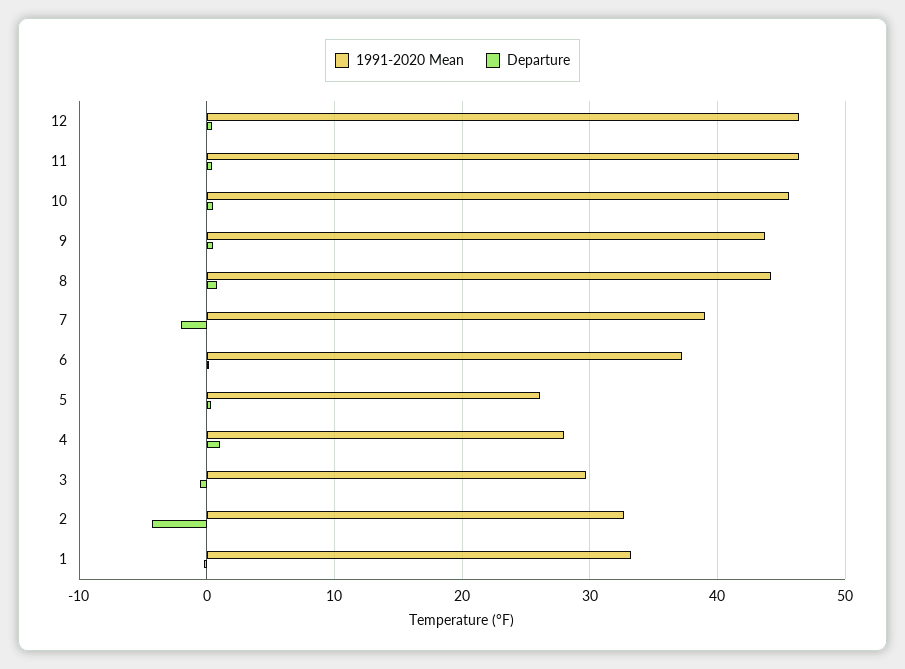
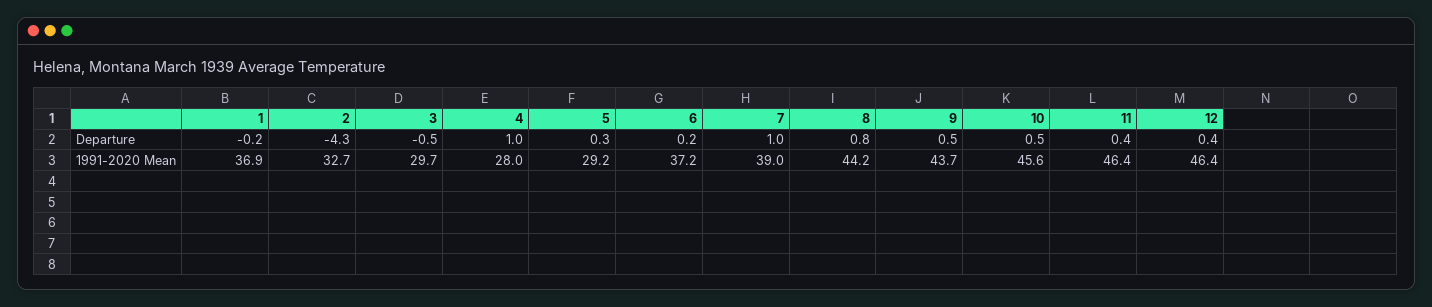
Departure, 7: -2 -> 1
1991-2020 Mean, 5: 26 -> 29.2
1991-2020 Mean, 1: 33 -> 36.9

